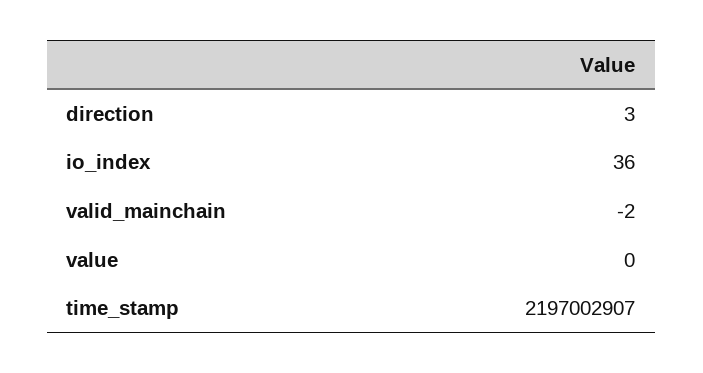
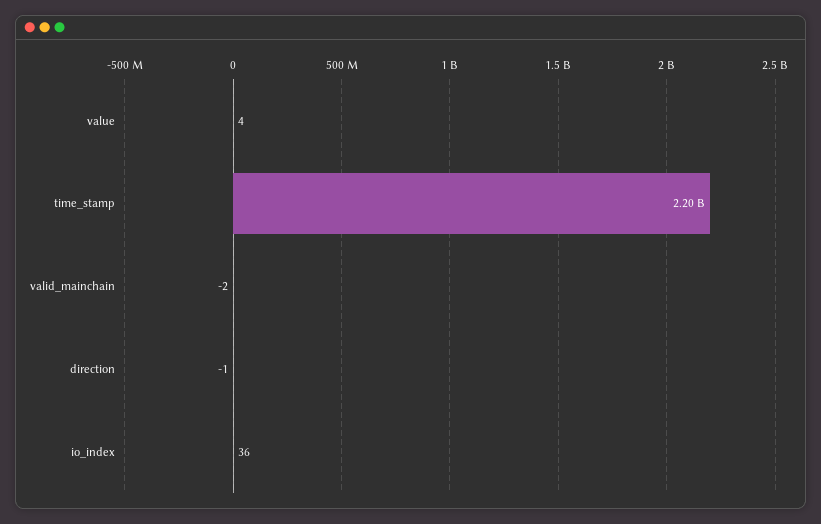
direction: 3 -> -1
value: 0 -> 4

